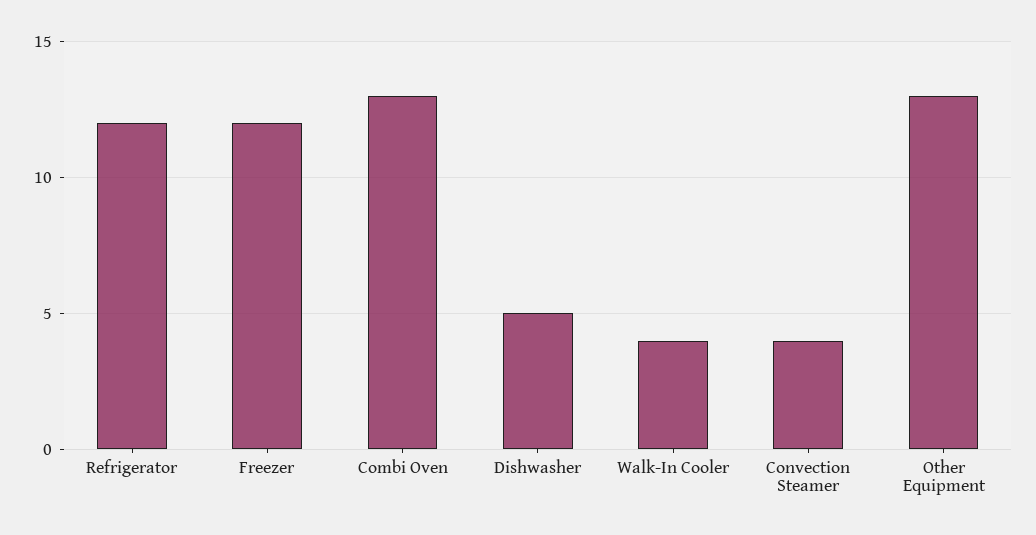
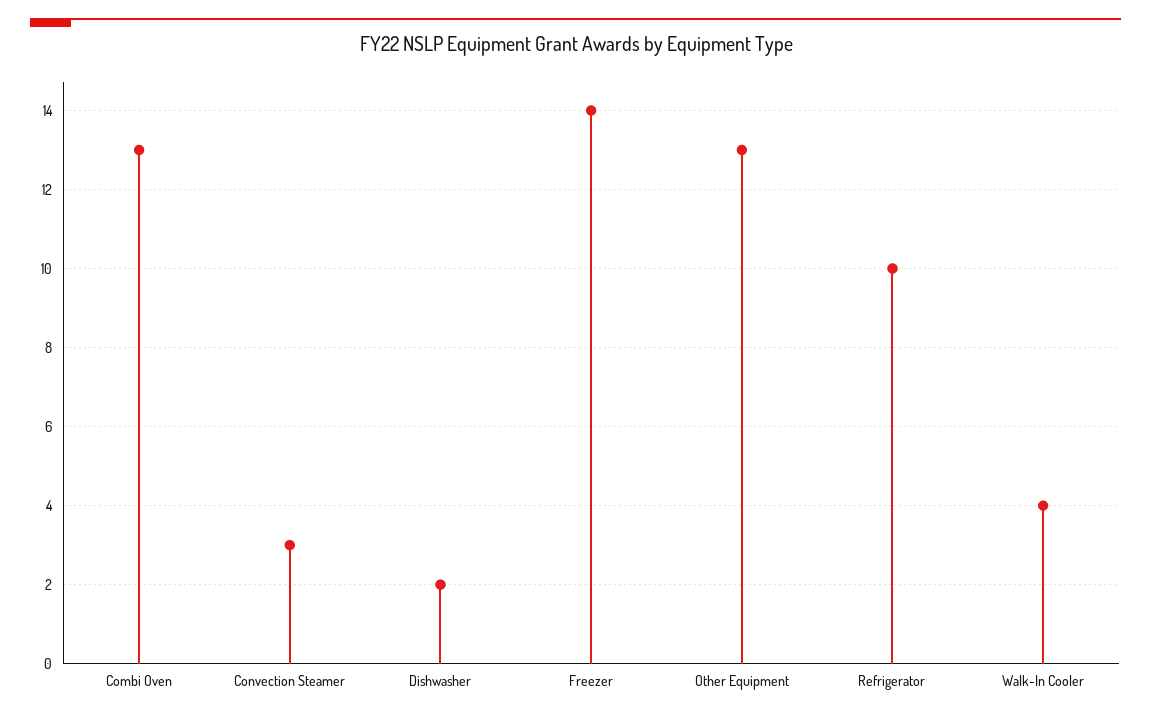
Refrigerator: 12 -> 10
Freezer: 12 -> 14
Dishwasher: 5 -> 2
Convection Steamer: 4 -> 3

